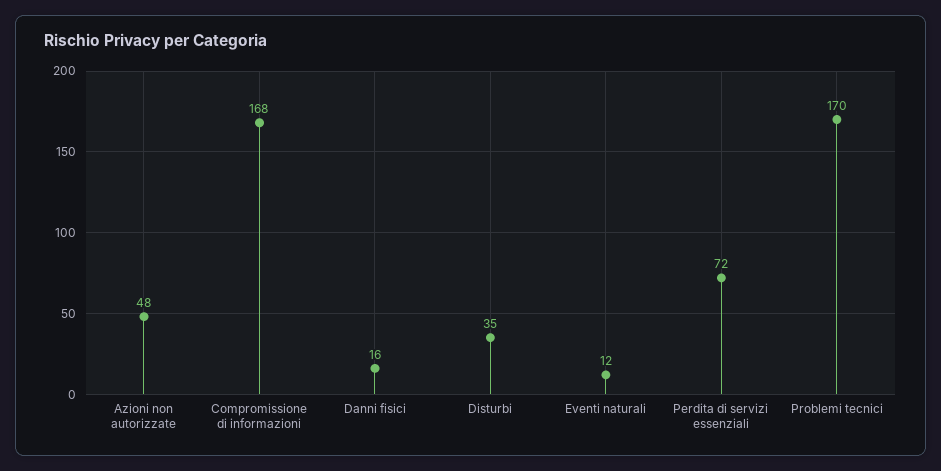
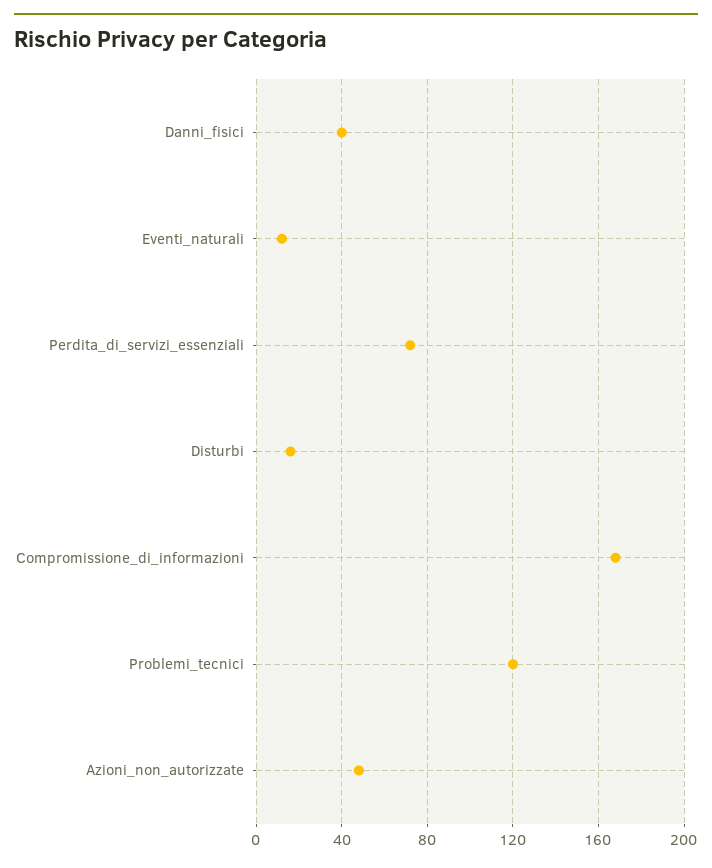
Danni fisici: 16 -> 40
Disturbi: 35 -> 15
Problemi tecnici: 170 -> 120

